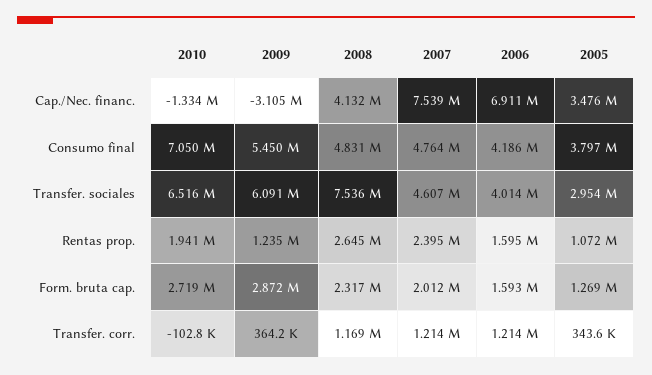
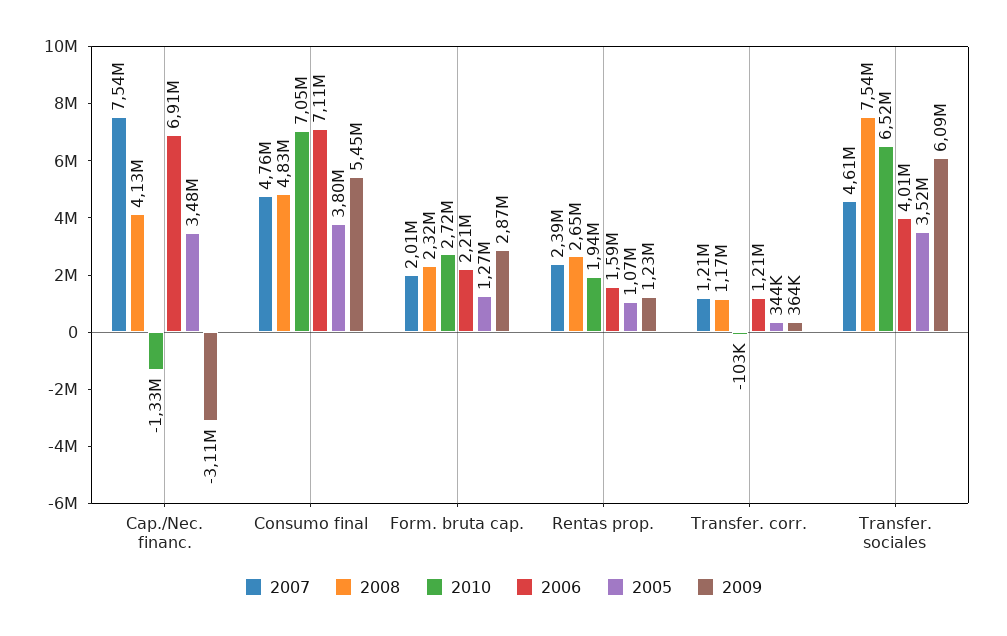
2006, Consumo final: 4186000 -> 7110000
2005, Transfer. sociales: 2954000 -> 3520000
2006, Form. bruta cap.: 1593000 -> 2210000

